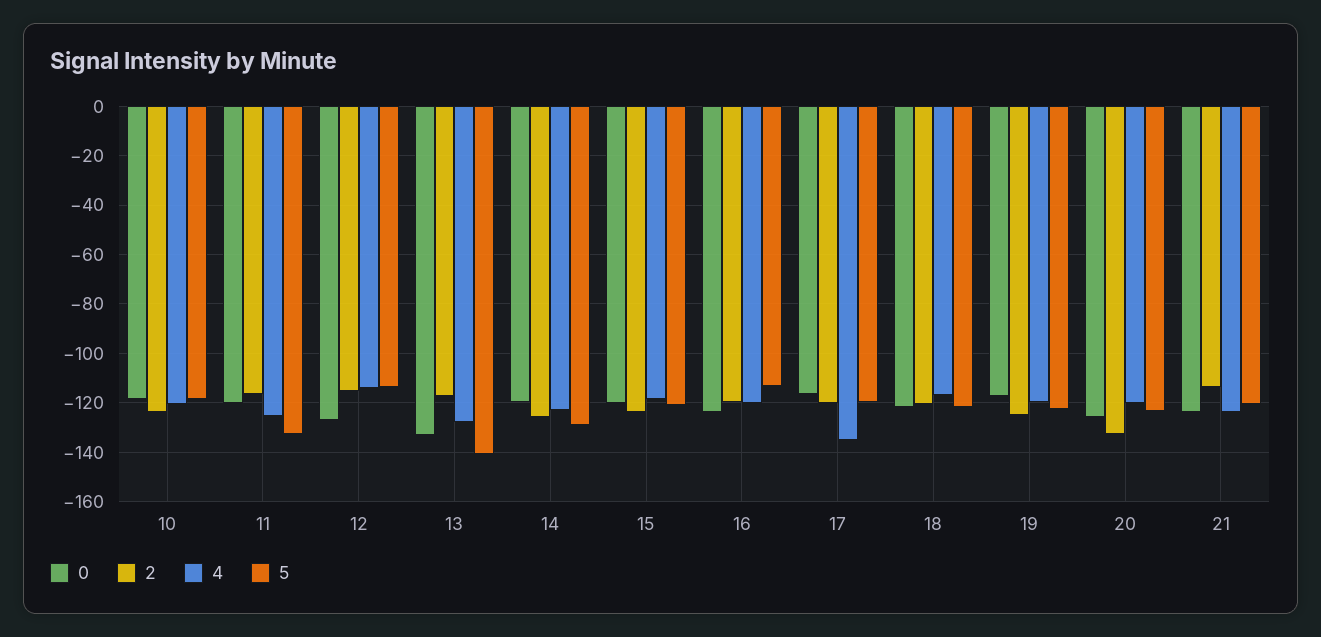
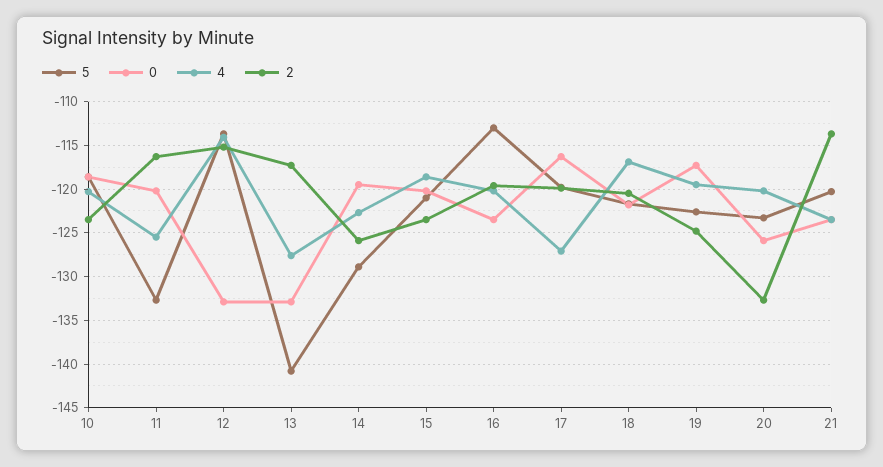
0, 12: -127.5 -> -133
4, 17: -135 -> -127

